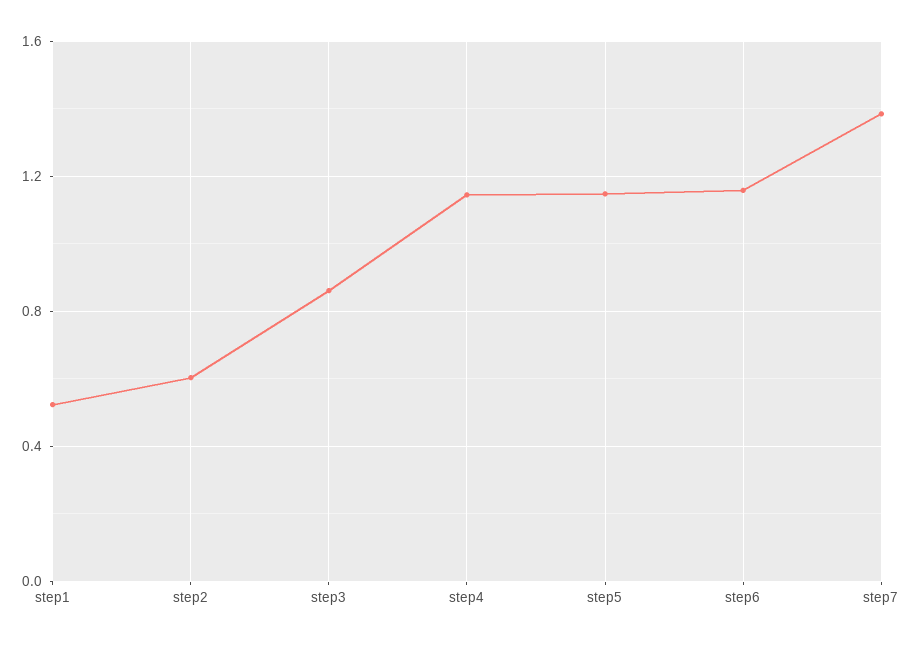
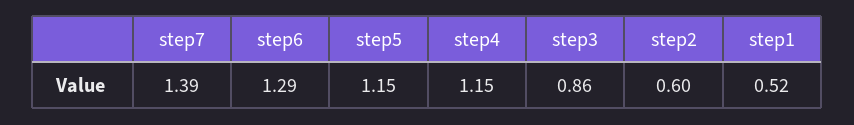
step6: 1.15 -> 1.29

